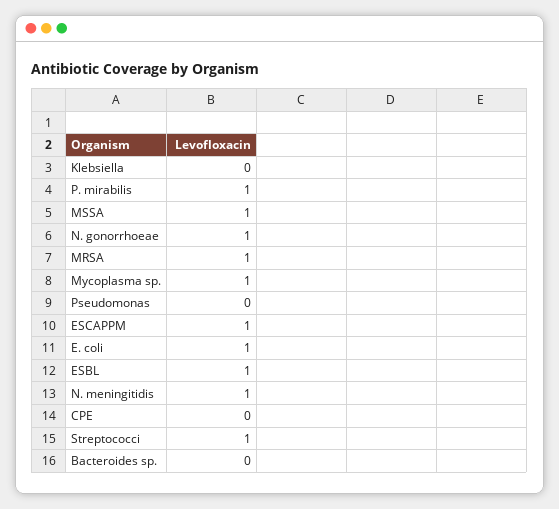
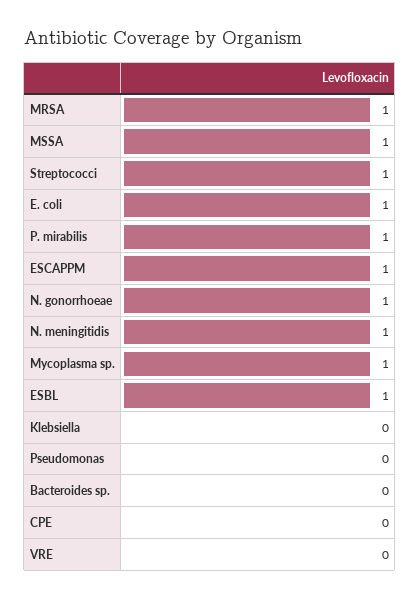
VRE: none -> 0

